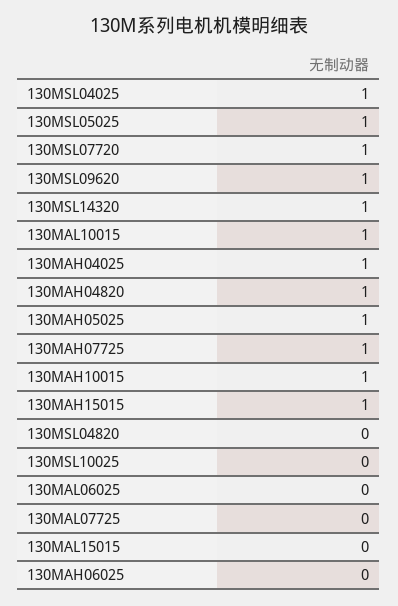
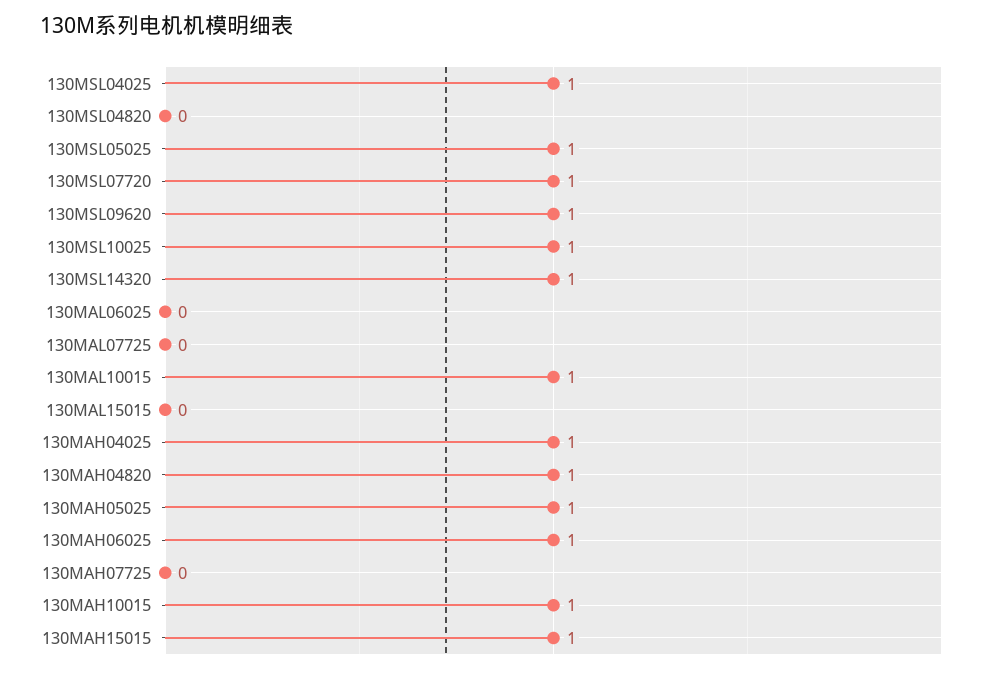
130MAH07725: 1 -> 0
130MSL10025: 0 -> 1
130MAH06025: 0 -> 1

